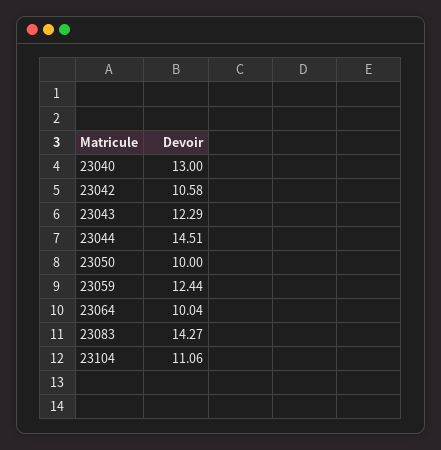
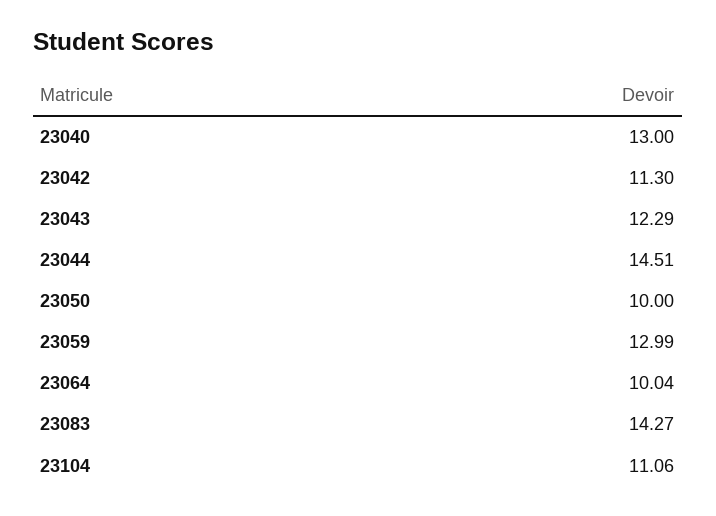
23042: 10.58 -> 11.3
23059: 12.44 -> 12.99

